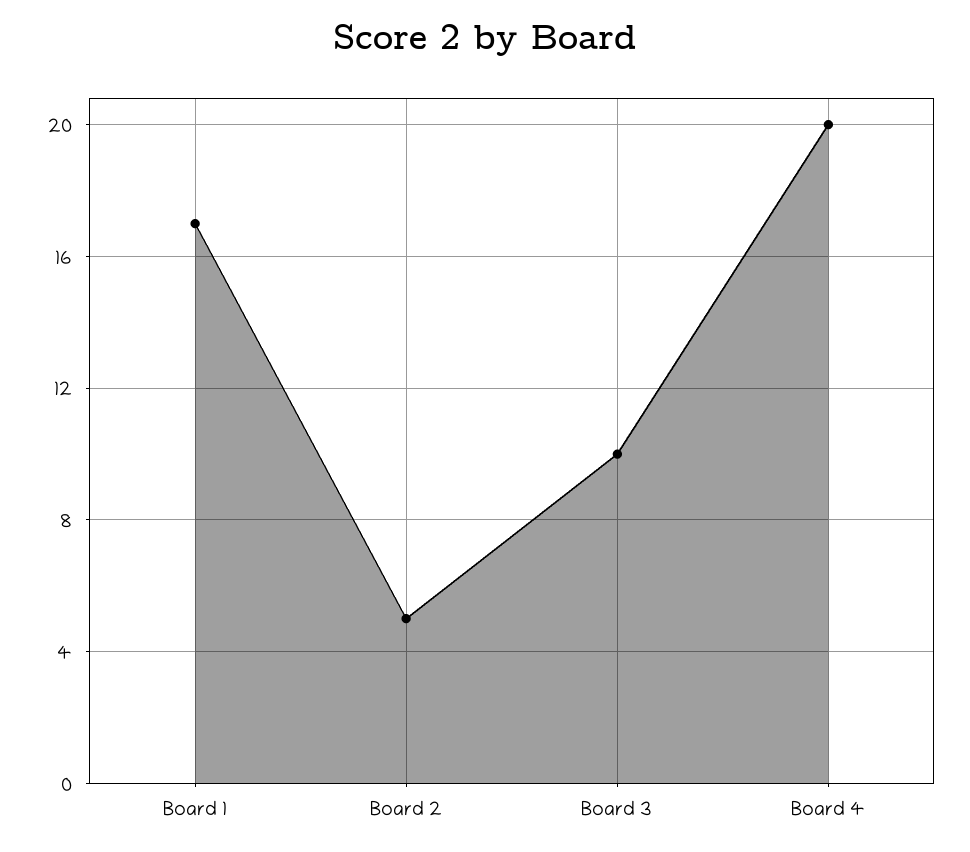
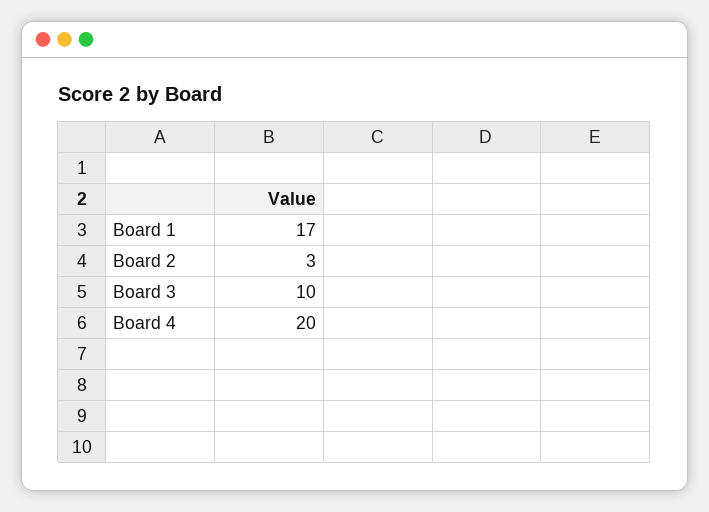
Board 2: 5 -> 3

